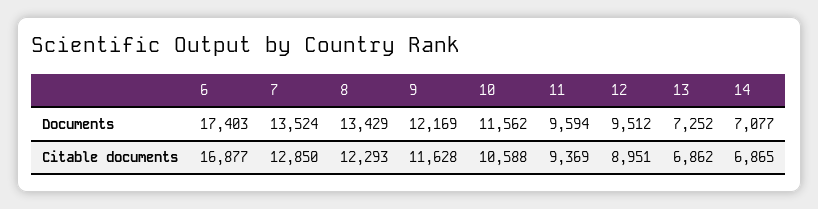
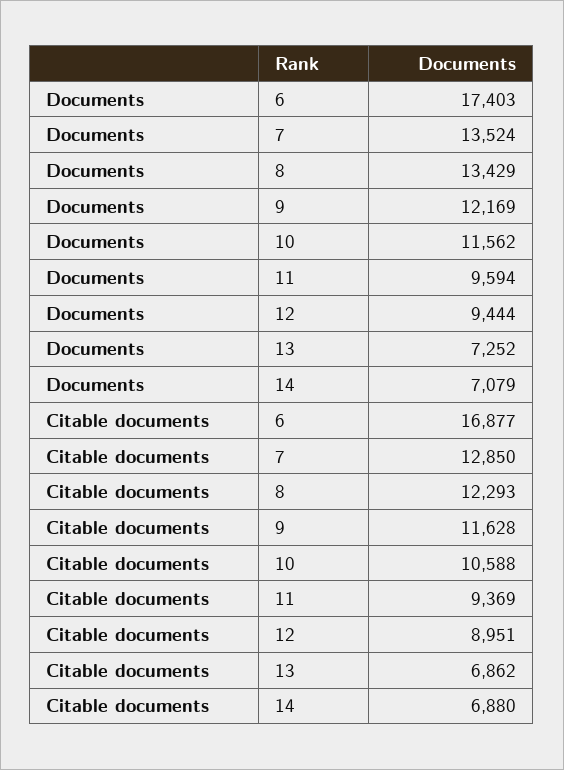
12, Documents: 9512 -> 9444
14, Documents: 7077 -> 7079
14, Citable documents: 6865 -> 6880

